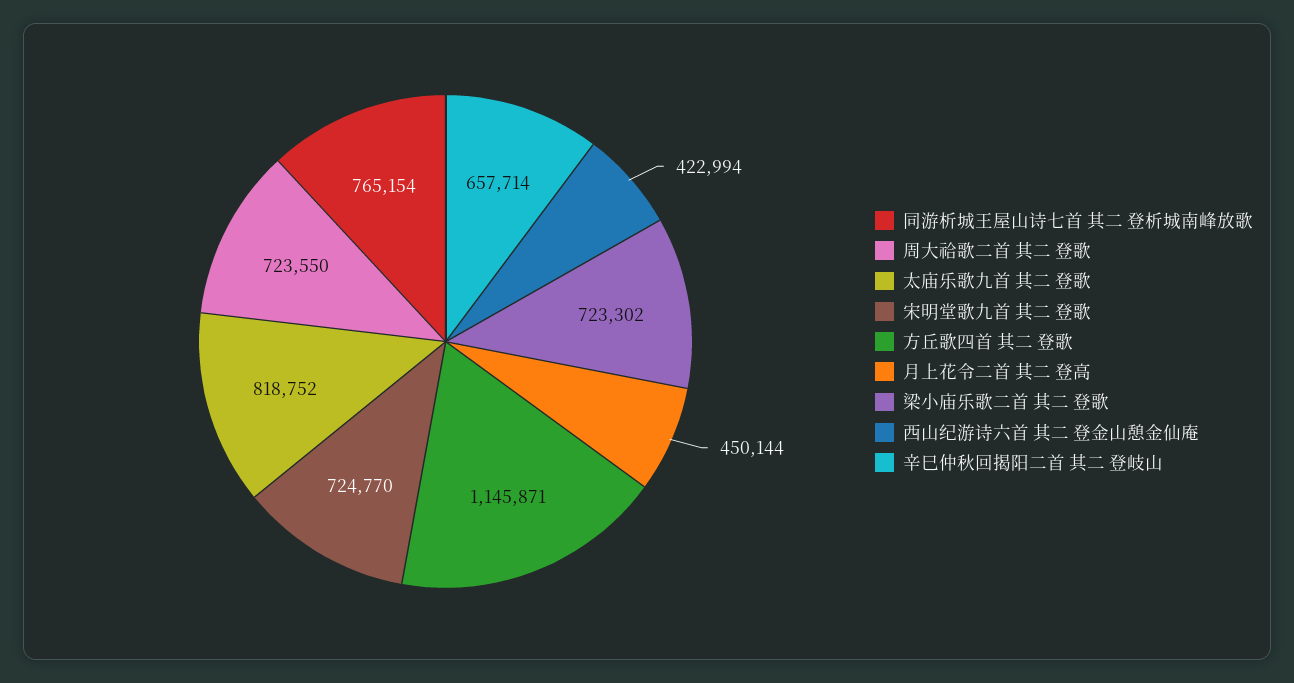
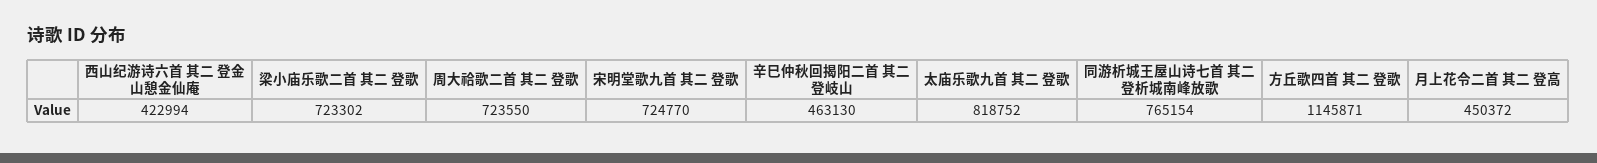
月上花令二首 其二 登高: 450144 -> 450372
辛巳仲秋回揭阳二首 其二 登岐山: 657714 -> 463130

